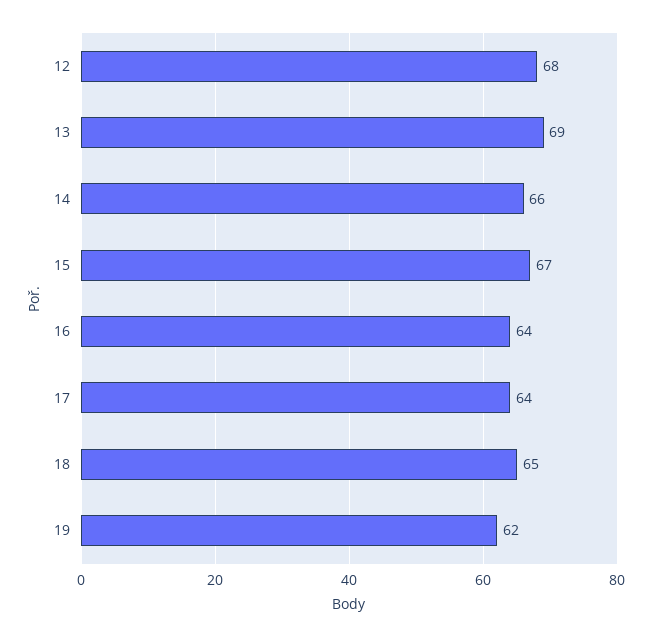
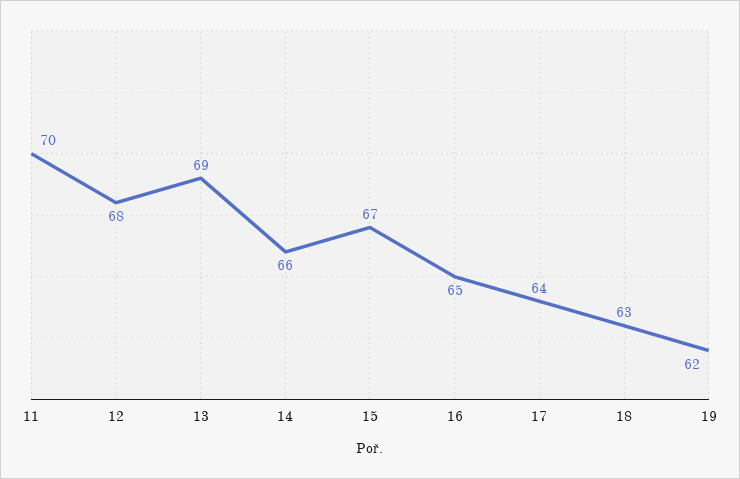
16: 64 -> 65
18: 65 -> 63
11: none -> 70

